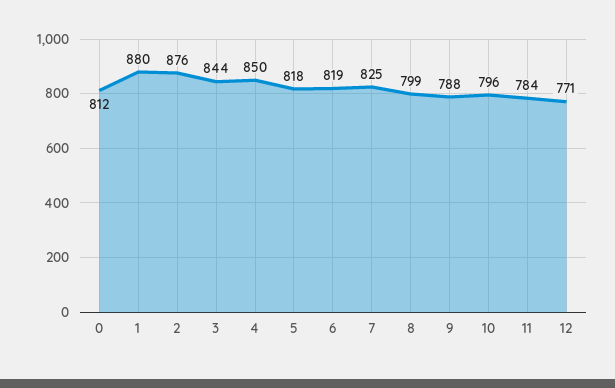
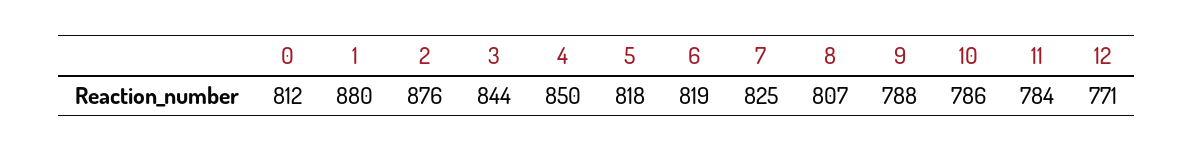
8: 799 -> 807
10: 796 -> 786

